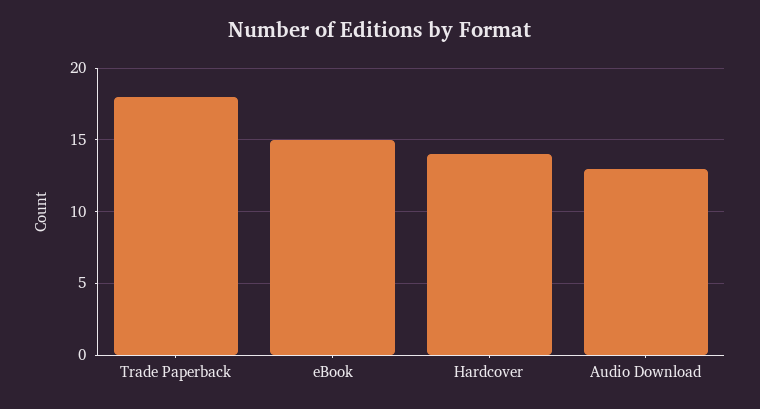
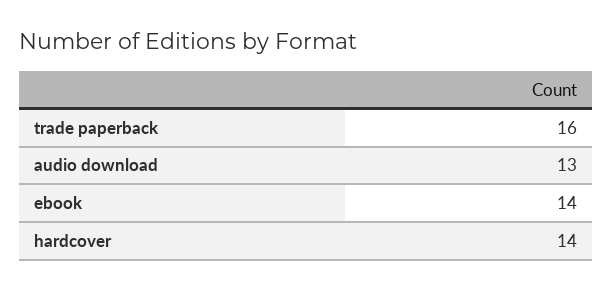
Trade Paperback: 18 -> 16
eBook: 15 -> 14

